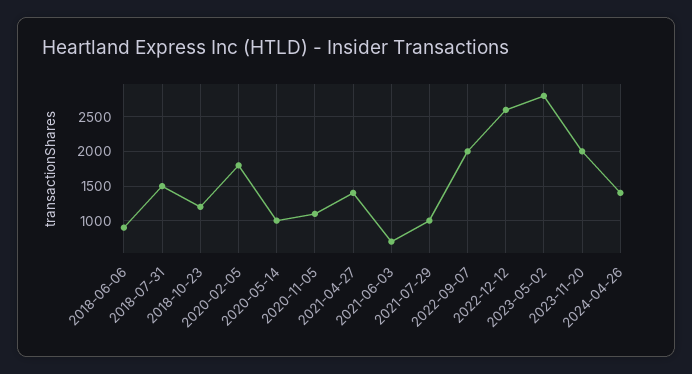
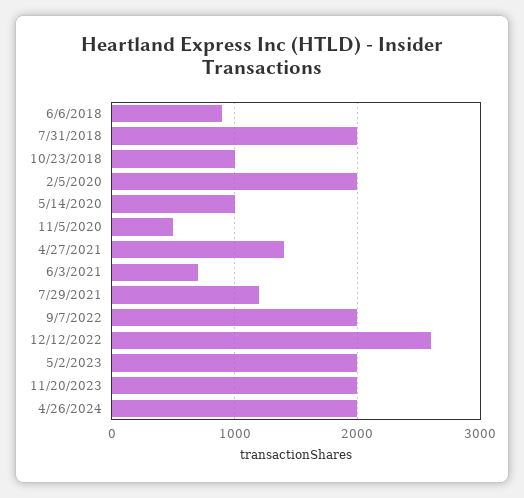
2018-07-31: 1500 -> 2000
2018-10-23: 1200 -> 1000
2020-02-05: 1800 -> 2000
2020-11-05: 1100 -> 500
2021-07-29: 1000 -> 1200
2023-05-02: 2800 -> 2000
2024-04-26: 1400 -> 2000

